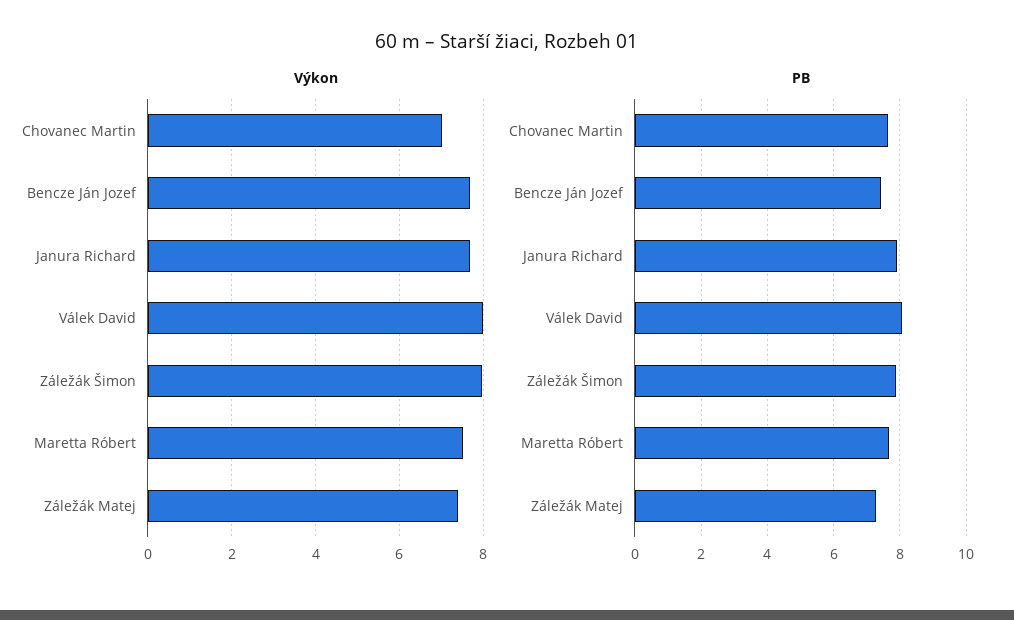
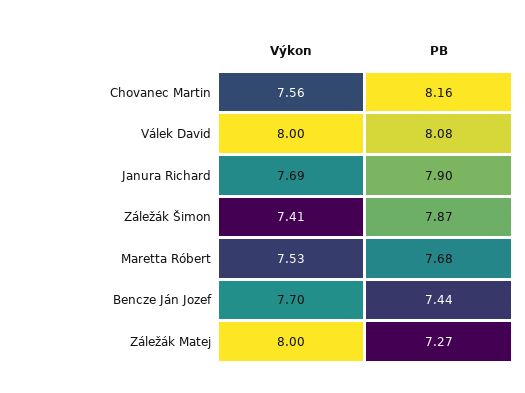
Výkon, Chovanec Martin: 7 -> 7.56
Výkon, Záležák Šimon: 8 -> 7.41
Výkon, Záležák Matej: 7.4 -> 8
PB, Chovanec Martin: 7.6 -> 8.16

